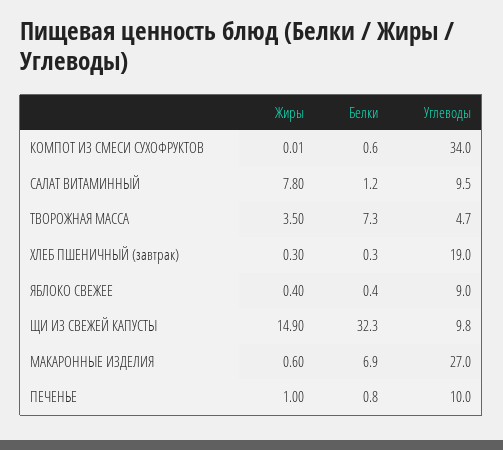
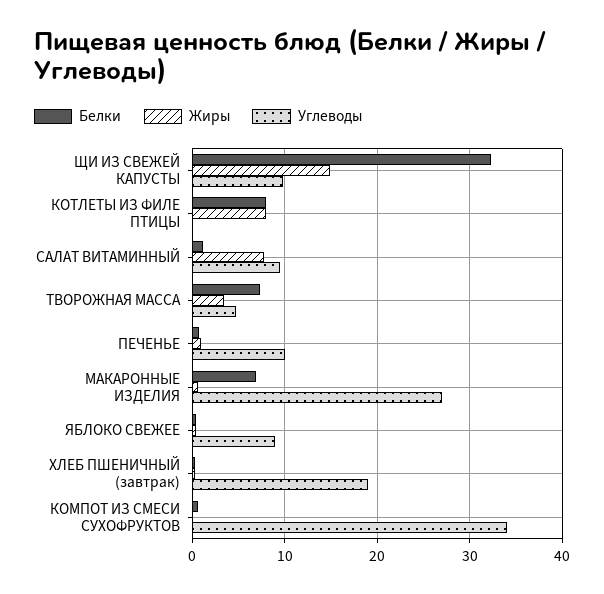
Белки, КОТЛЕТЫ ИЗ ФИЛЕ ПТИЦЫ: none -> 8
Жиры, КОТЛЕТЫ ИЗ ФИЛЕ ПТИЦЫ: none -> 8
Углеводы, КОТЛЕТЫ ИЗ ФИЛЕ ПТИЦЫ: none -> 0

